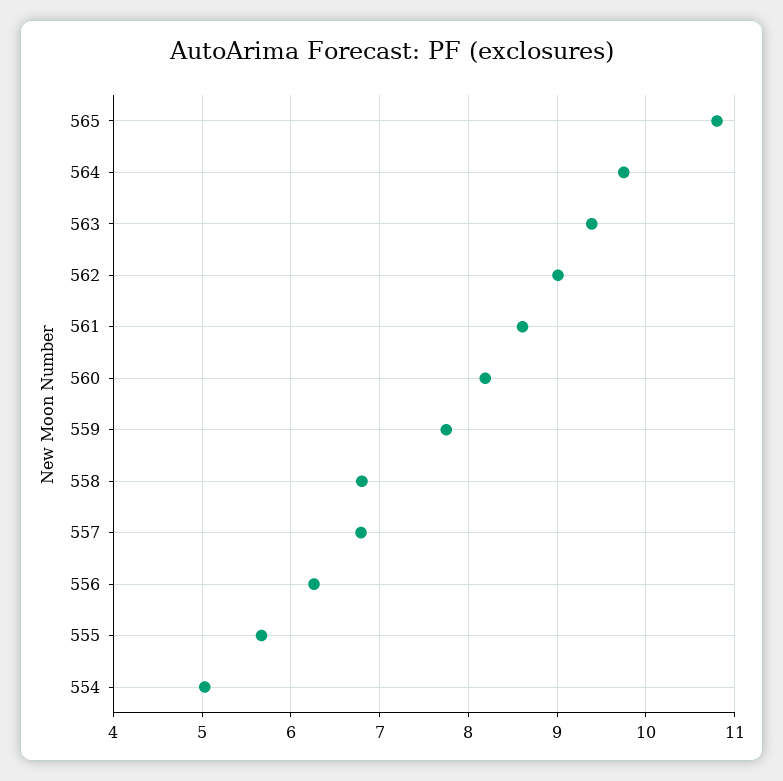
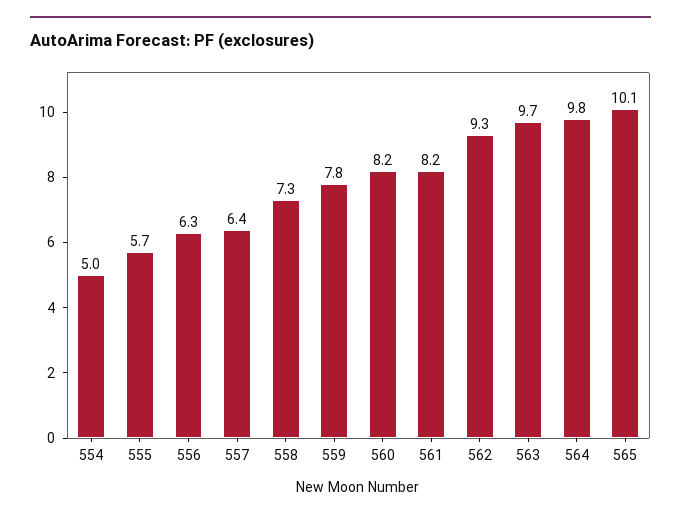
565: 10.8 -> 10.1
563: 9.4 -> 9.7
562: 9 -> 9.3
561: 8.6 -> 8.2
558: 6.8 -> 7.3
557: 6.8 -> 6.4

